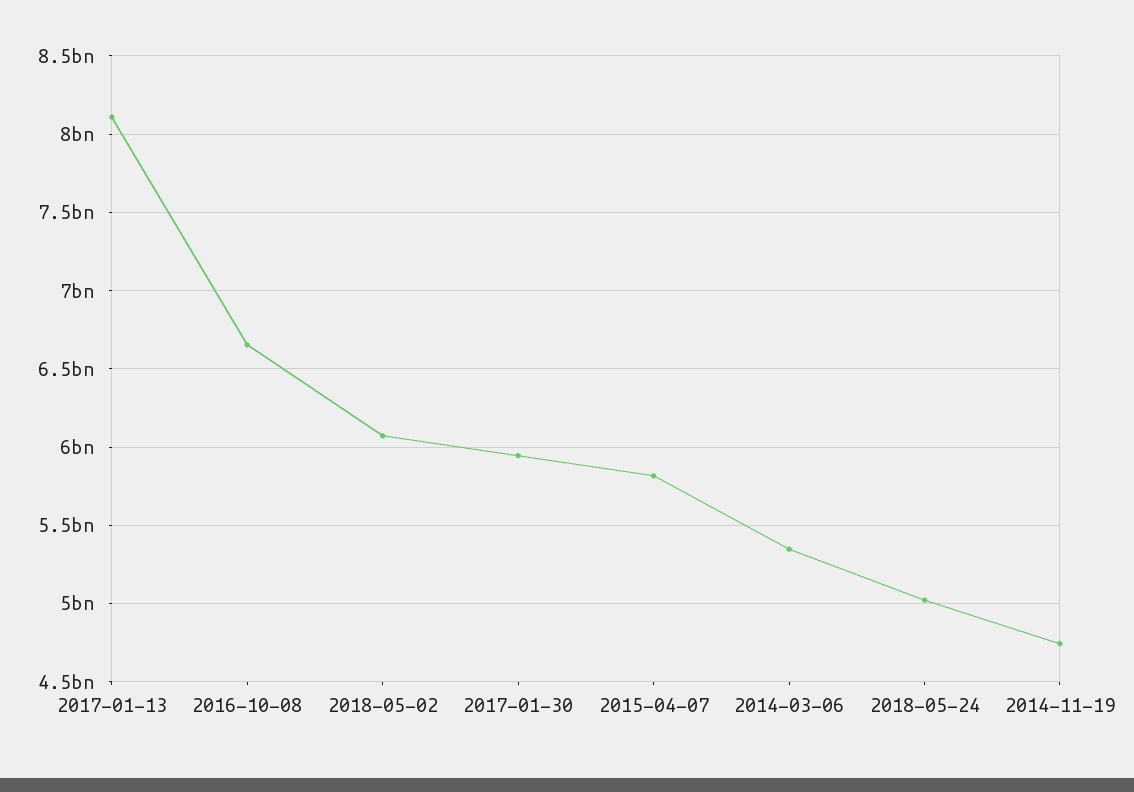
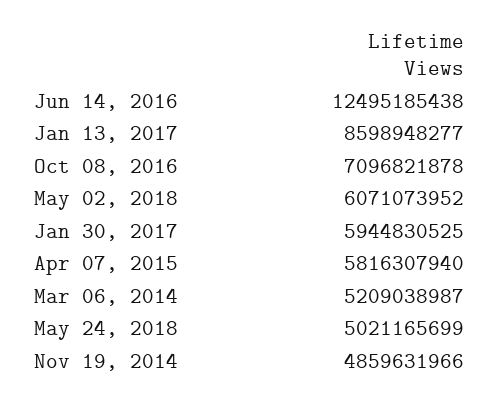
2017-01-13: 8100000000 -> 8598948277
2016-10-08: 6650000000 -> 7096821878
2014-03-06: 5350000000 -> 5209038987
2014-11-19: 4750000000 -> 4859631966
Jun 14, 2016: none -> 12495185438

